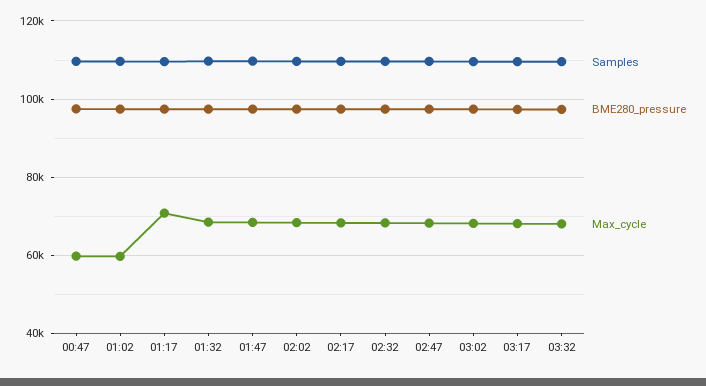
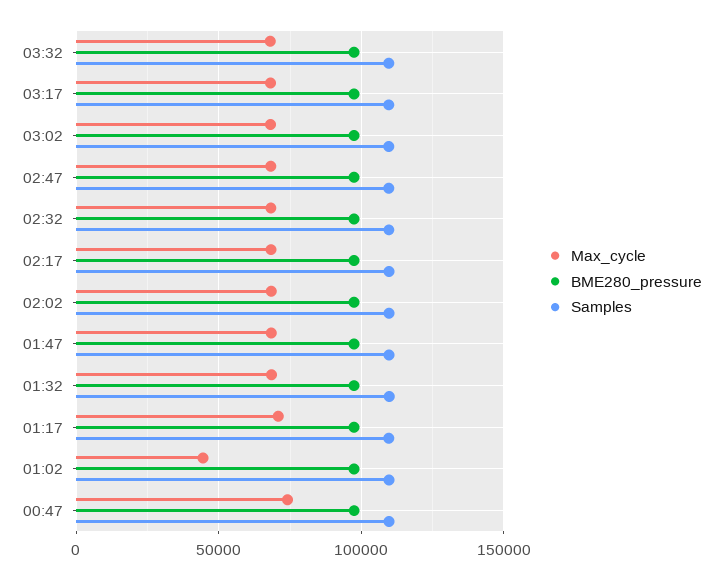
Max_cycle, 00:47: 60000 -> 75000
Max_cycle, 01:02: 60000 -> 45000

